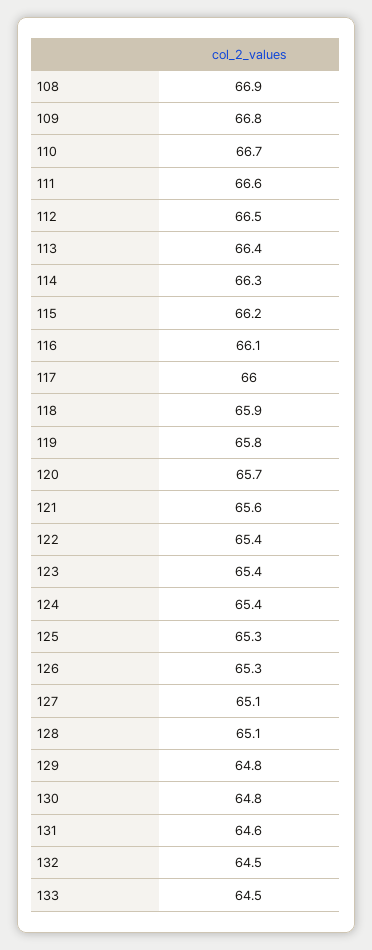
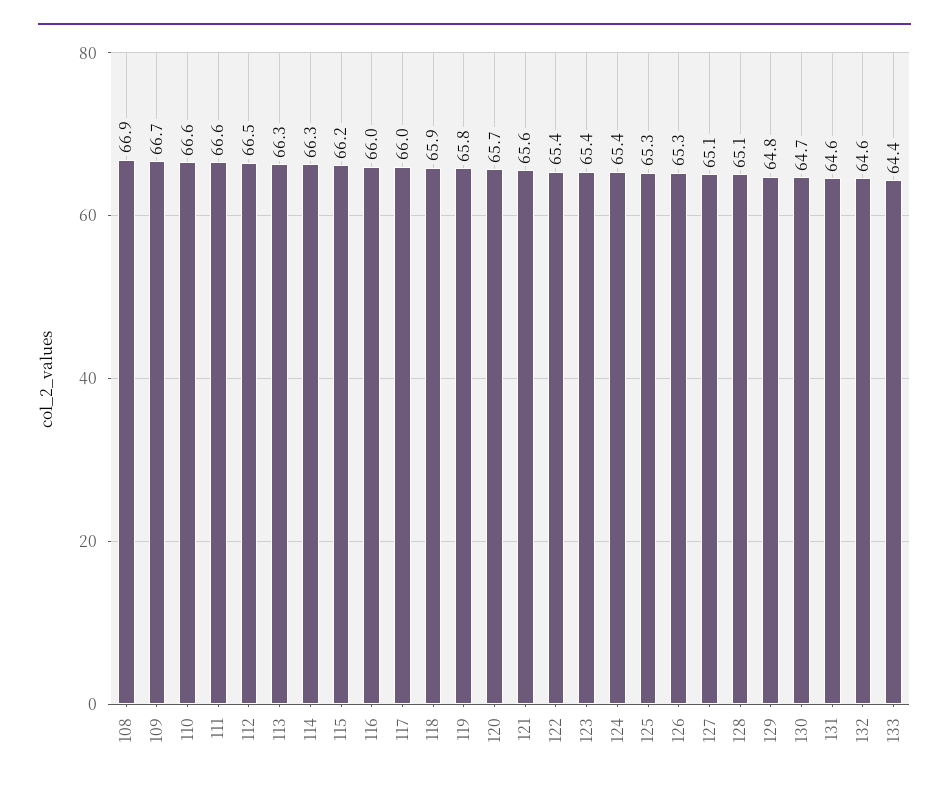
109: 66.8 -> 66.7
110: 66.7 -> 66.6
113: 66.4 -> 66.3
116: 66.1 -> 66
130: 64.8 -> 64.7
132: 64.5 -> 64.6
133: 64.5 -> 64.4

